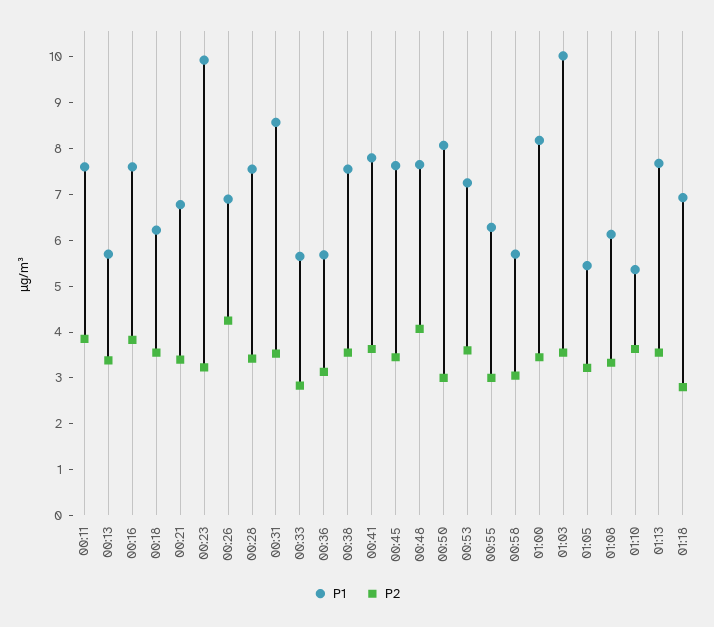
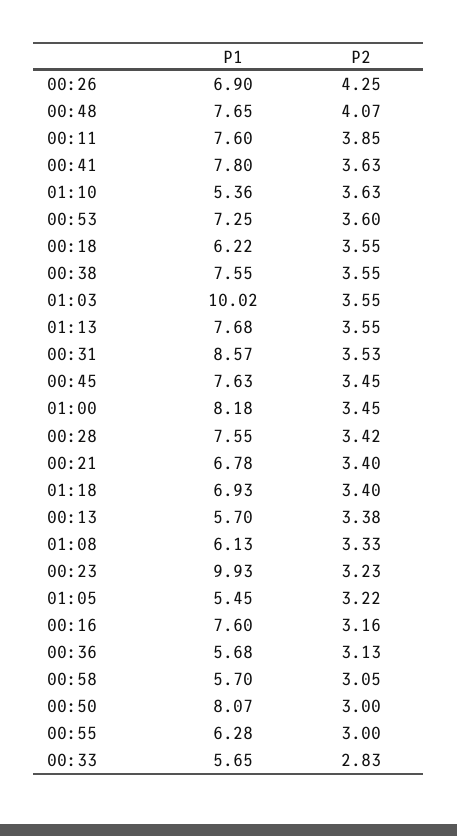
P2, 00:16: 3.8 -> 3.16
P2, 01:18: 2.8 -> 3.4

